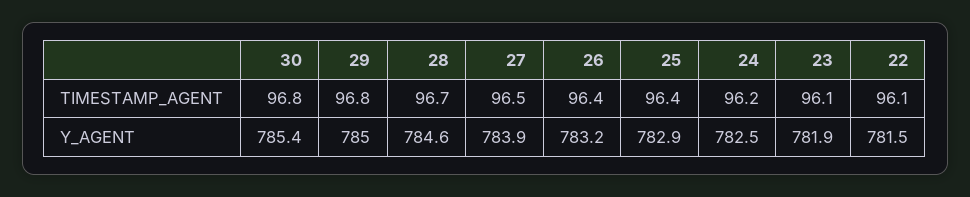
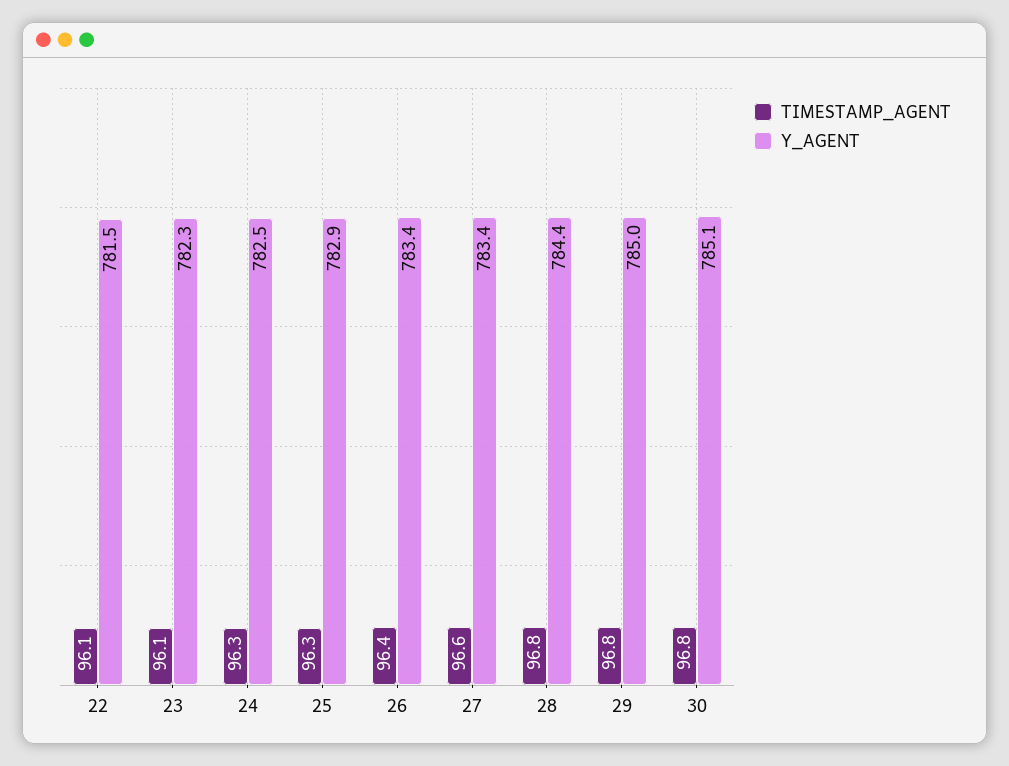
TIMESTAMP_AGENT, 28: 96.7 -> 96.8
TIMESTAMP_AGENT, 27: 96.5 -> 96.6
TIMESTAMP_AGENT, 25: 96.4 -> 96.3
TIMESTAMP_AGENT, 24: 96.2 -> 96.3
Y_AGENT, 30: 785.4 -> 785.1
Y_AGENT, 28: 784.6 -> 784.4
Y_AGENT, 27: 783.9 -> 783.4
Y_AGENT, 26: 783.2 -> 783.4
Y_AGENT, 23: 781.9 -> 782.3

